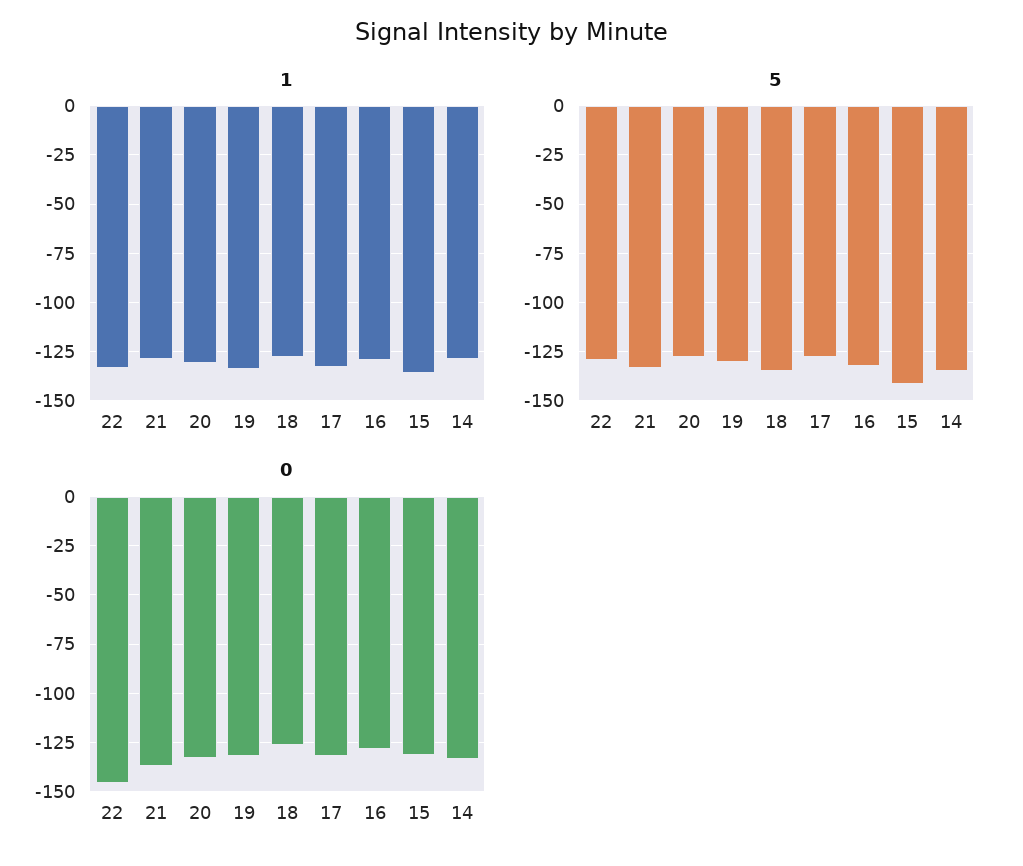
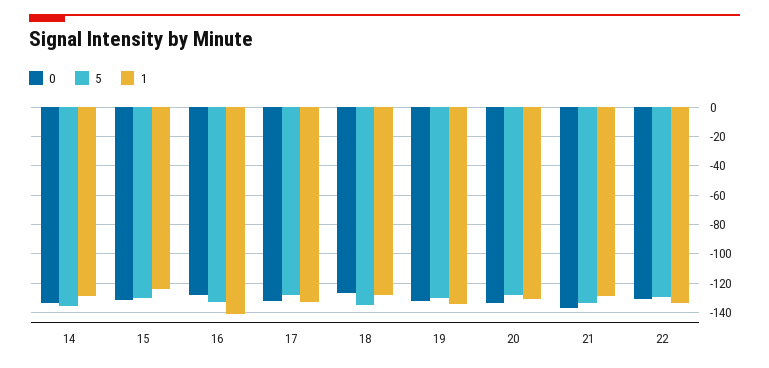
1, 16: -130 -> -140
1, 15: -135 -> -125
5, 15: -140 -> -130
0, 22: -145 -> -130

